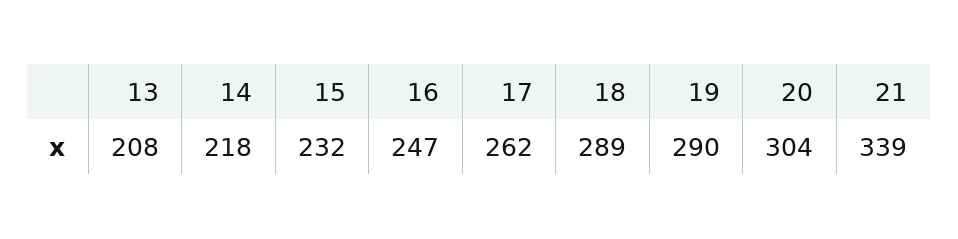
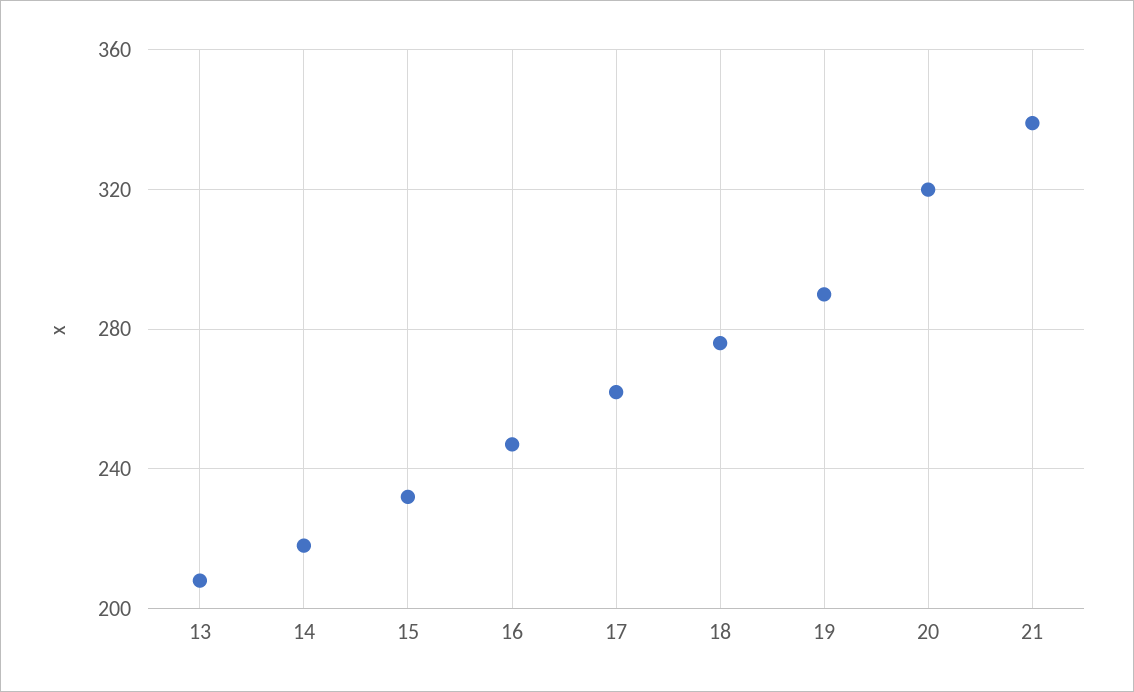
18: 289 -> 275
20: 304 -> 320

